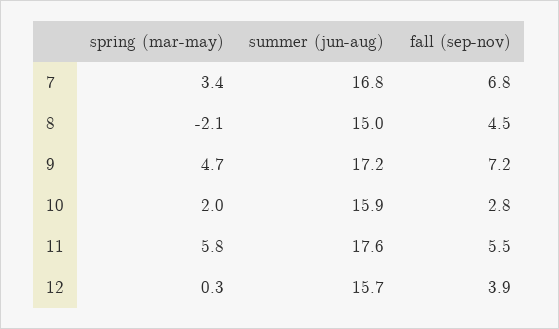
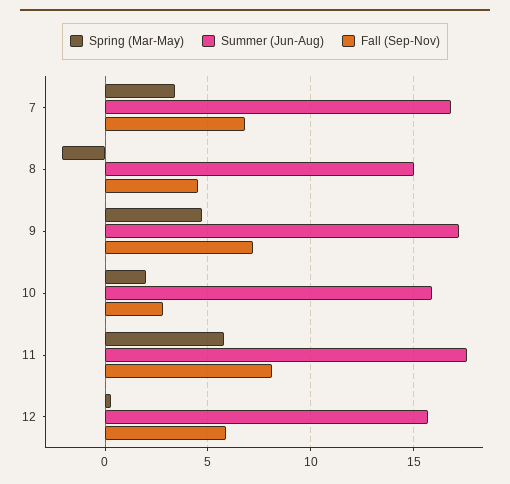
fall (sep-nov), 11: 5.5 -> 8
fall (sep-nov), 12: 3.9 -> 6

